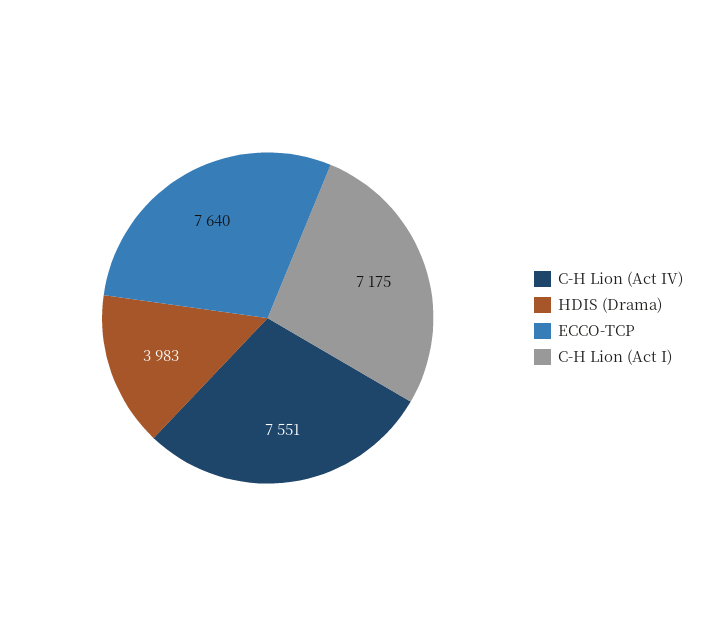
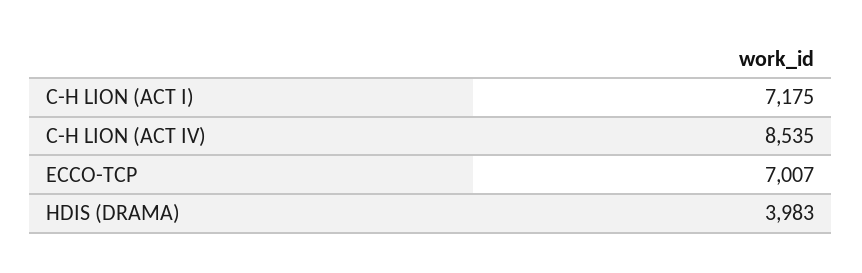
C-H Lion (Act IV): 7551 -> 8535
ECCO-TCP: 7640 -> 7007

